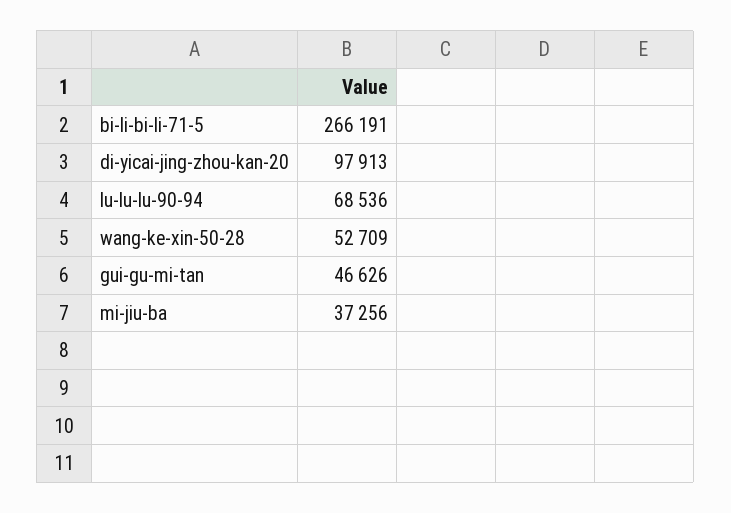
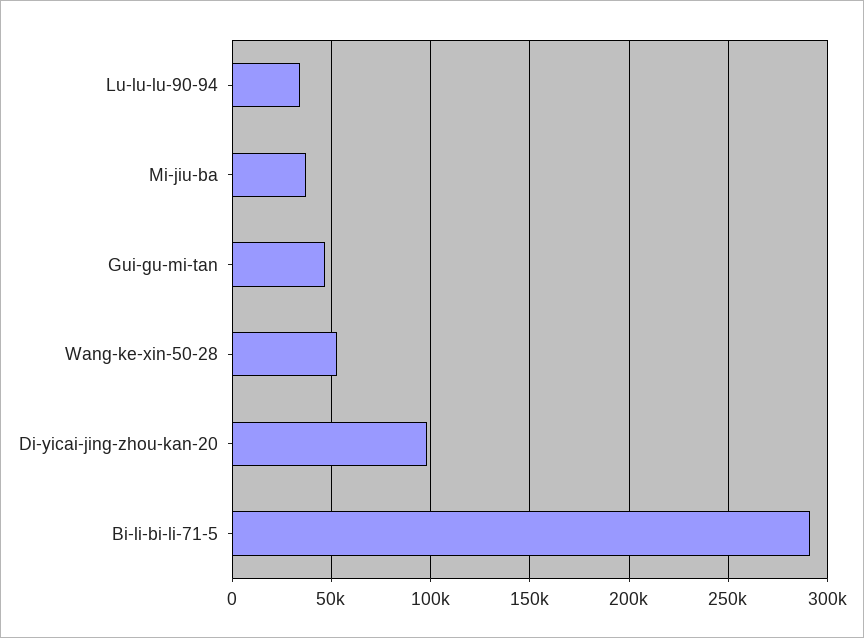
bi-li-bi-li-71-5: 266191 -> 290000
lu-lu-lu-90-94: 68536 -> 35000

